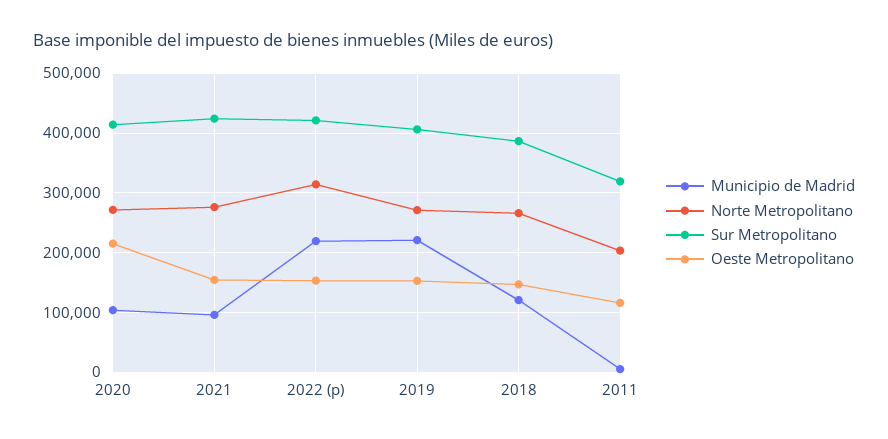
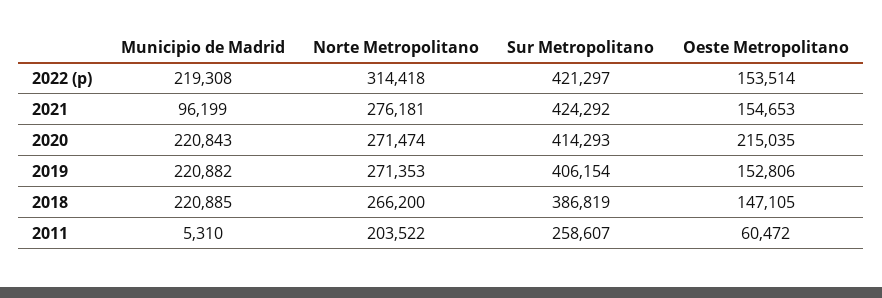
Municipio de Madrid, 2020: 100000 -> 220843
Municipio de Madrid, 2018: 120000 -> 220885
Sur Metropolitano, 2011: 320000 -> 258607
Oeste Metropolitano, 2011: 120000 -> 60472

